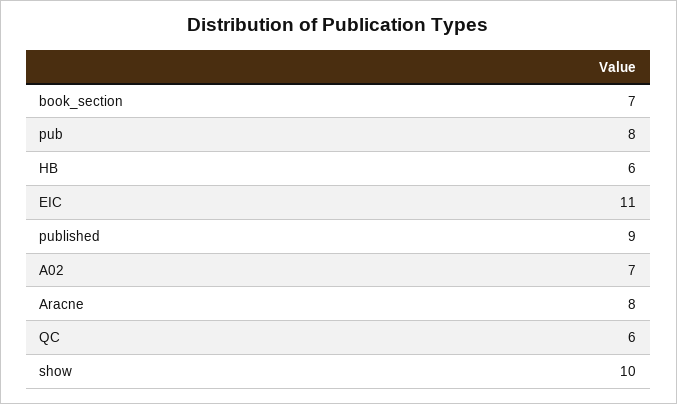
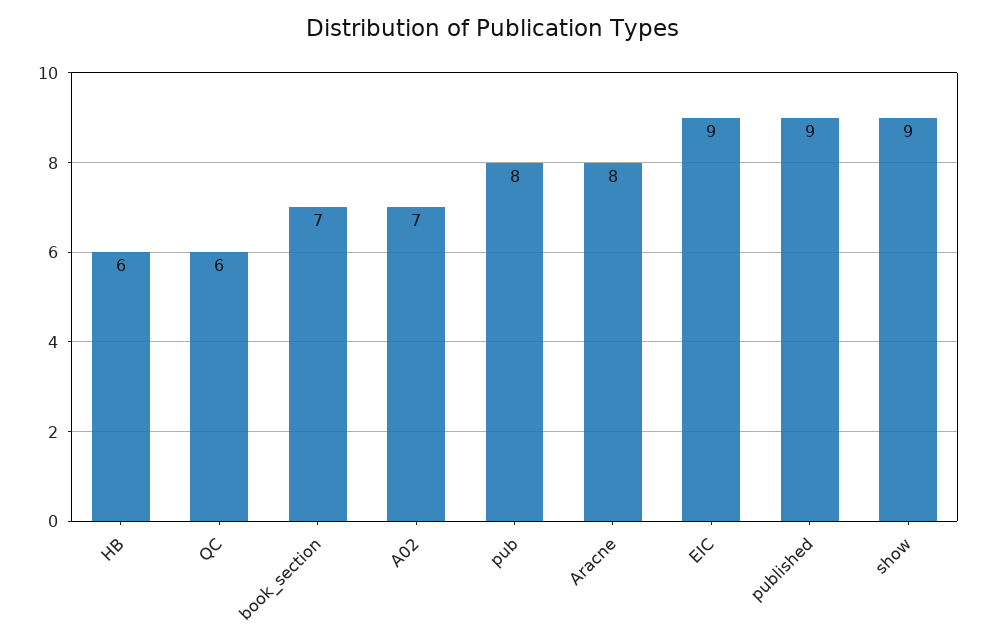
EIC: 11 -> 9
show: 10 -> 9

